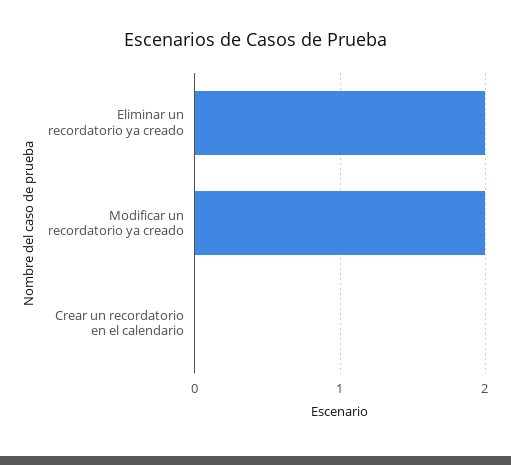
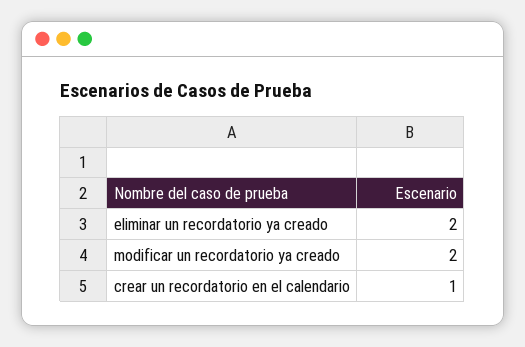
Crear un recordatorio en el calendario: 0 -> 1

